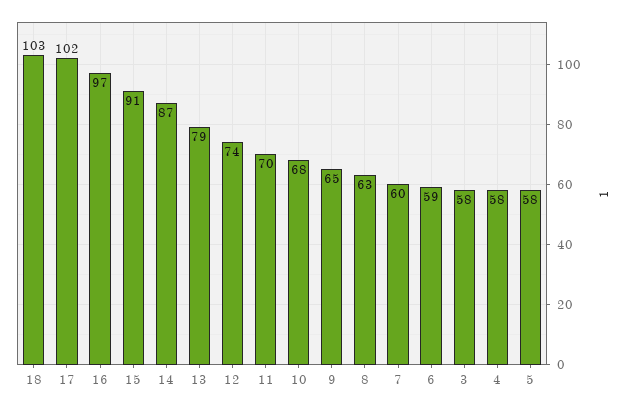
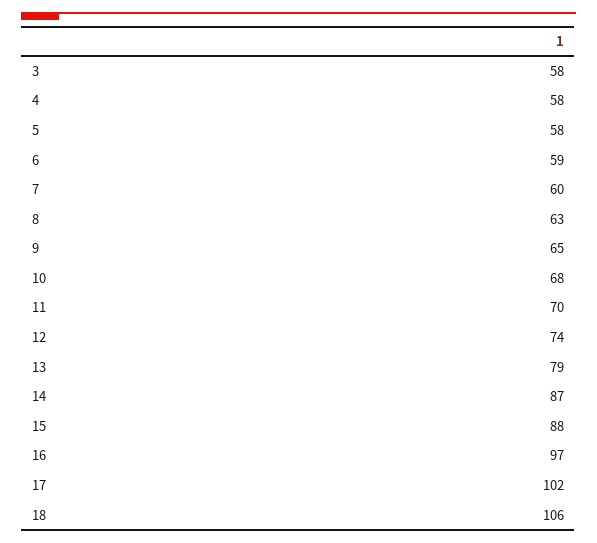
18: 103 -> 106
15: 91 -> 88

